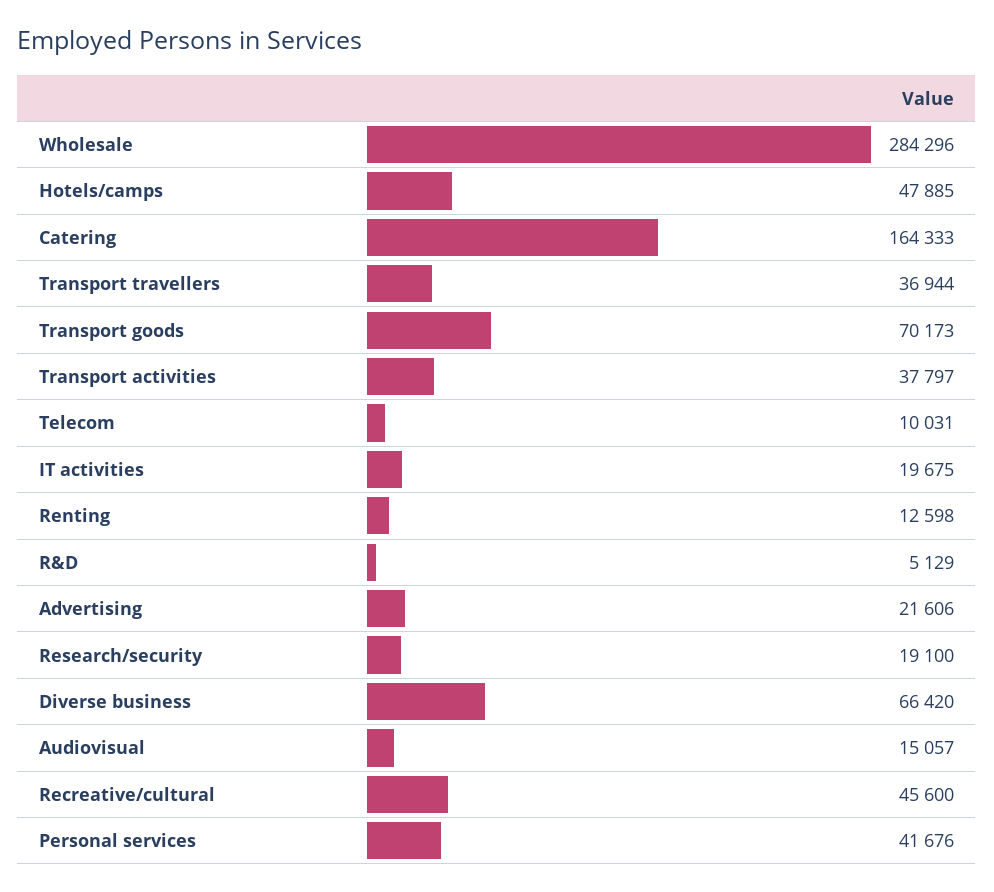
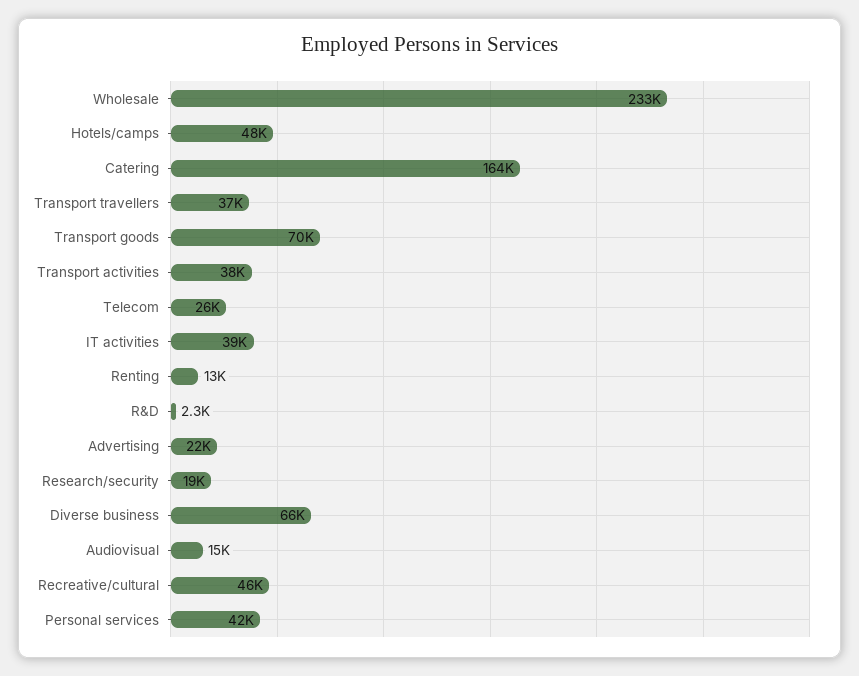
Wholesale: 284296 -> 233000
Telecom: 10031 -> 26000
IT activities: 19675 -> 39000
R&D: 5129 -> 2300

